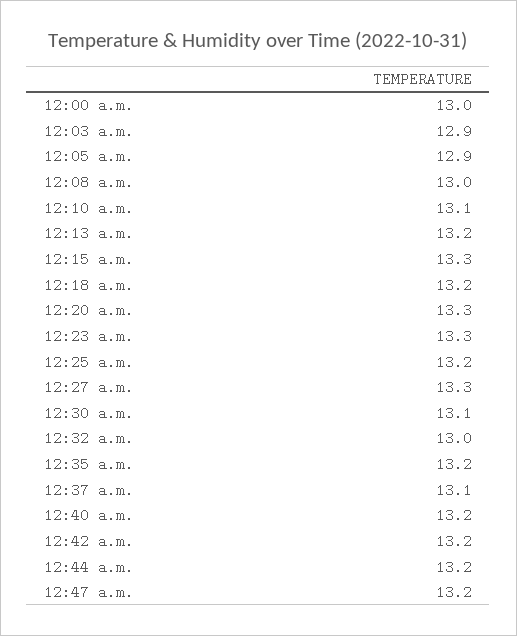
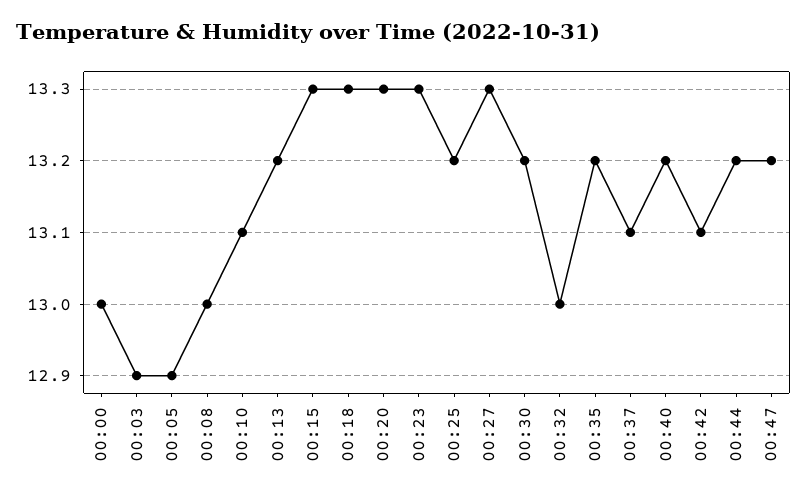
12:18 a.m.: 13.2 -> 13.3
12:30 a.m.: 13.1 -> 13.2
12:42 a.m.: 13.2 -> 13.1

